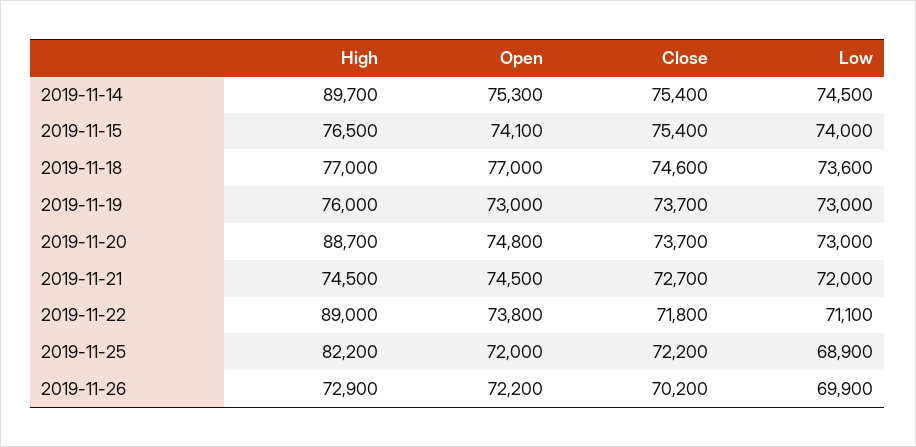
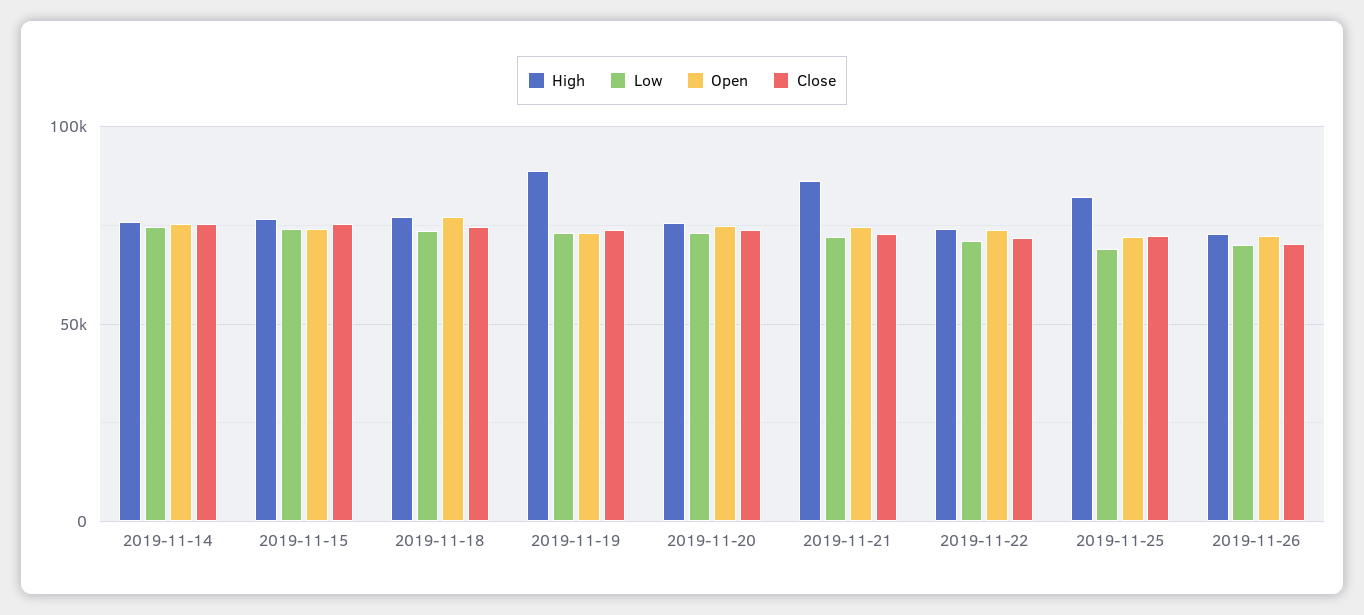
High, 2019-11-14: 89700 -> 75000
High, 2019-11-19: 76000 -> 90000
High, 2019-11-20: 88700 -> 75000
High, 2019-11-21: 74500 -> 85000
High, 2019-11-22: 89000 -> 75000

